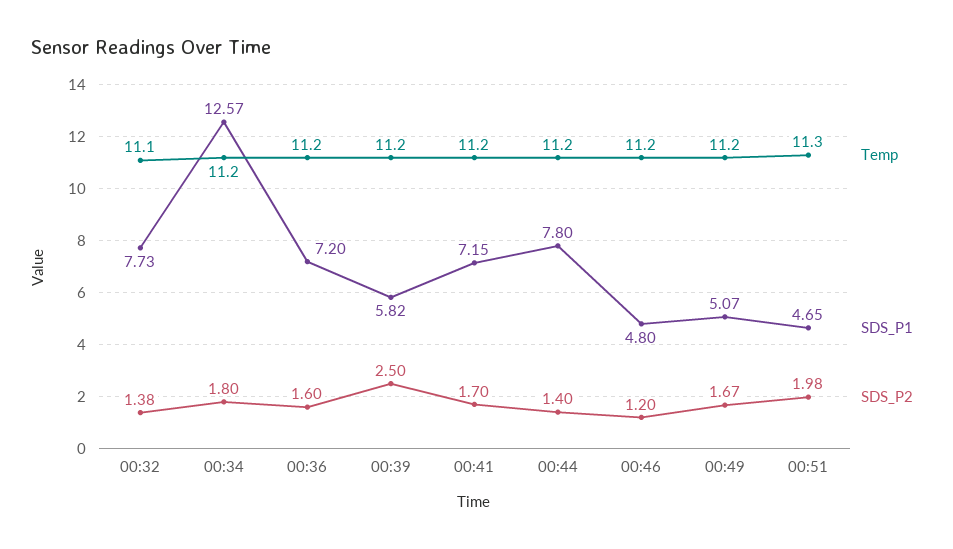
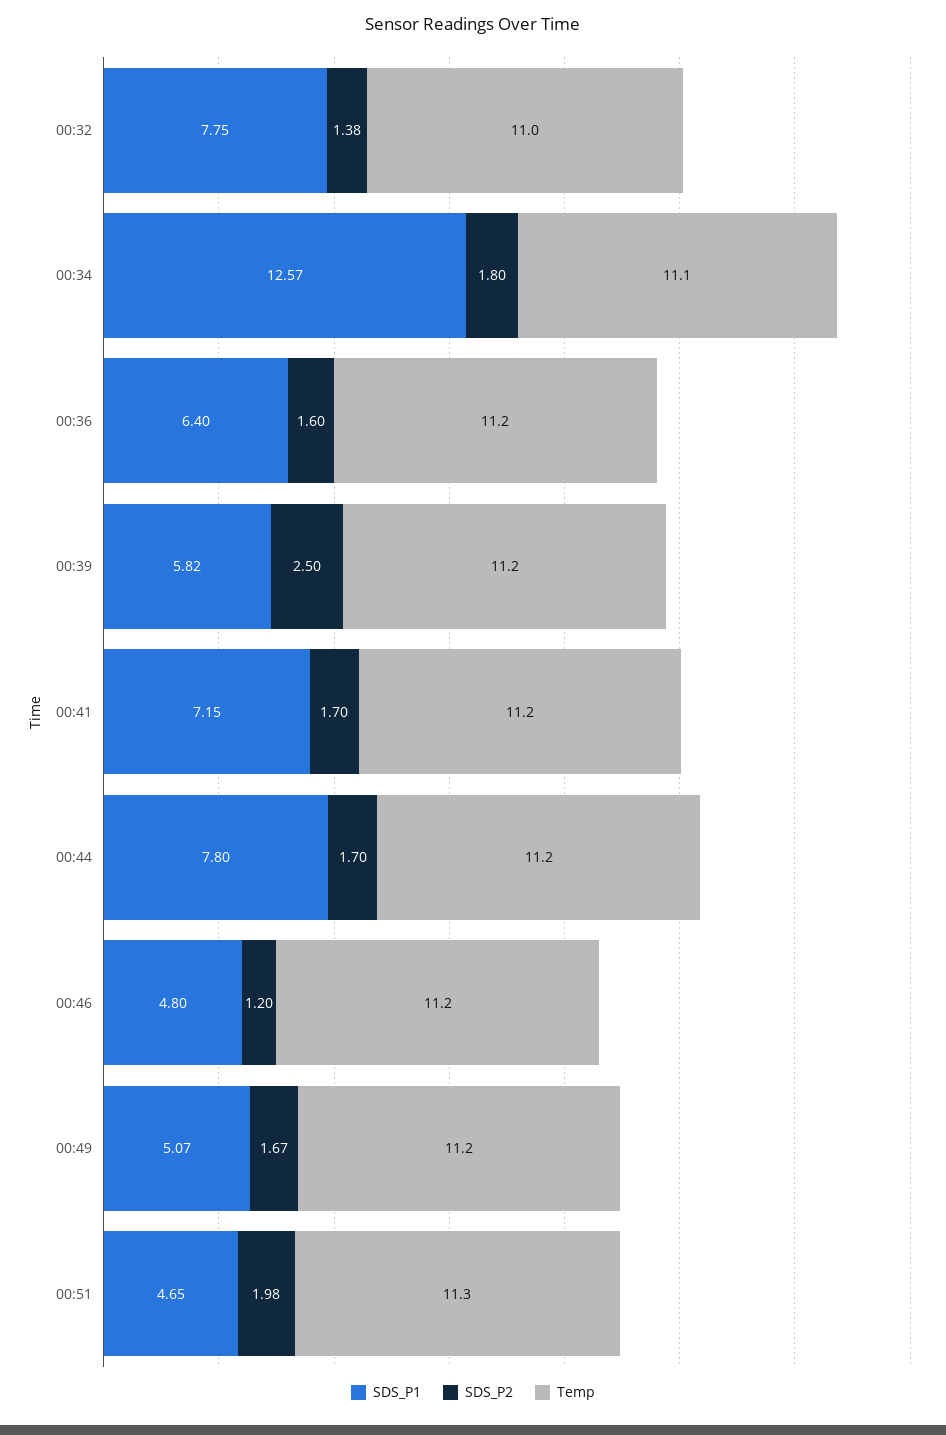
Temp, 00:32: 11.1 -> 11
SDS_P1, 00:32: 7.73 -> 7.75
Temp, 00:34: 11.2 -> 11.1
SDS_P1, 00:36: 7.2 -> 6.4
SDS_P2, 00:44: 1.4 -> 1.7

